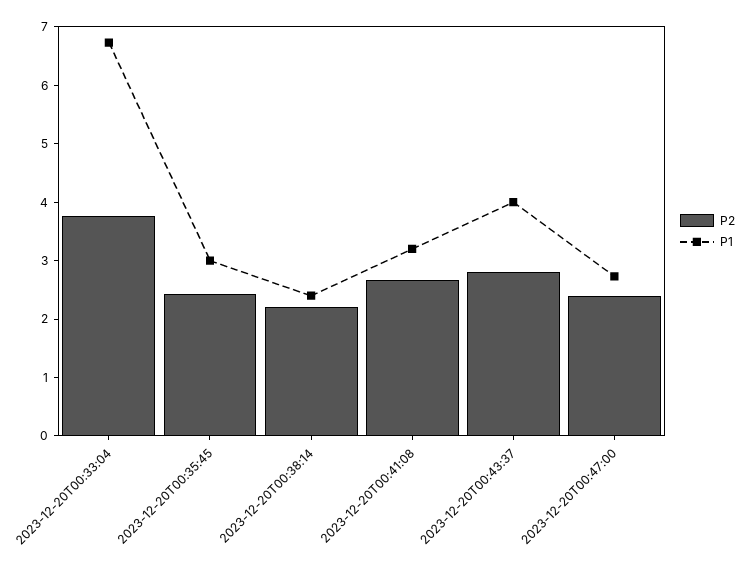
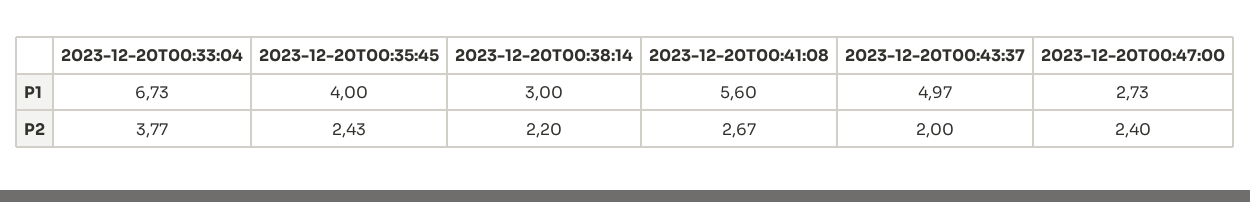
P1, 2023-12-20T00:35:45: 3 -> 4
P1, 2023-12-20T00:38:14: 2.4 -> 3
P1, 2023-12-20T00:41:08: 3.2 -> 5.6
P2, 2023-12-20T00:43:37: 2.8 -> 2
P1, 2023-12-20T00:43:37: 4 -> 4.97

